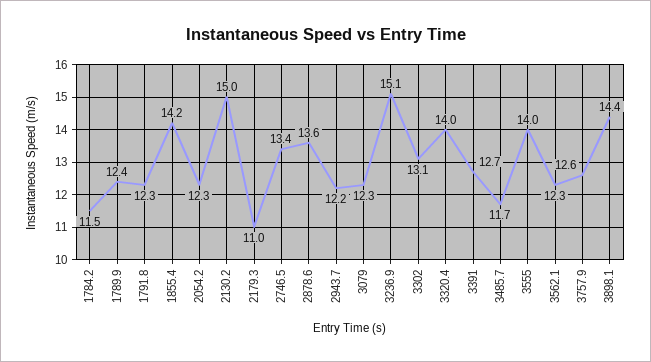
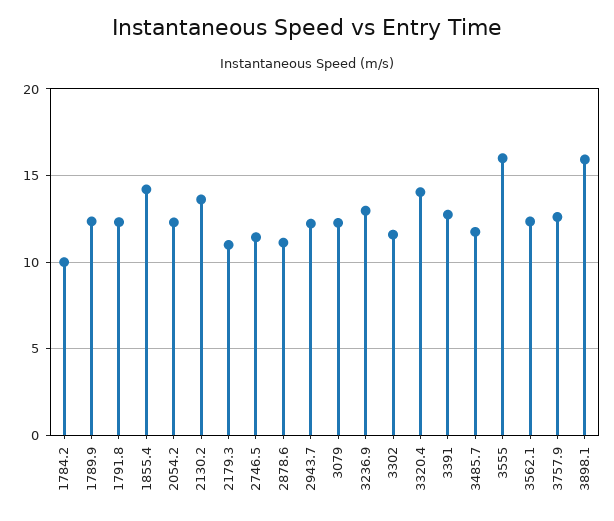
1784.2: 11.5 -> 10
2130.2: 15 -> 13.5
2746.5: 13.4 -> 11.5
2878.6: 13.6 -> 11
3236.9: 15.1 -> 13
3302: 13.1 -> 11.5
3555: 14 -> 16
3898.1: 14.4 -> 16

